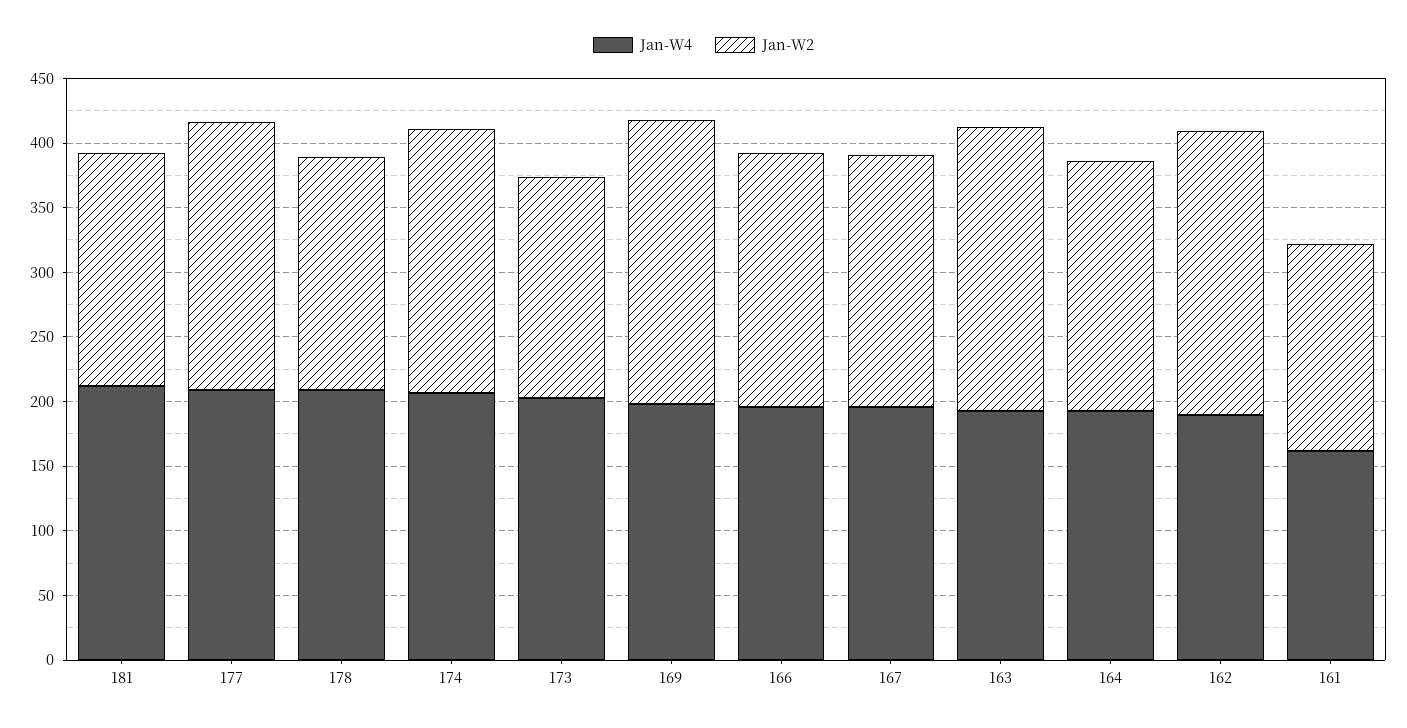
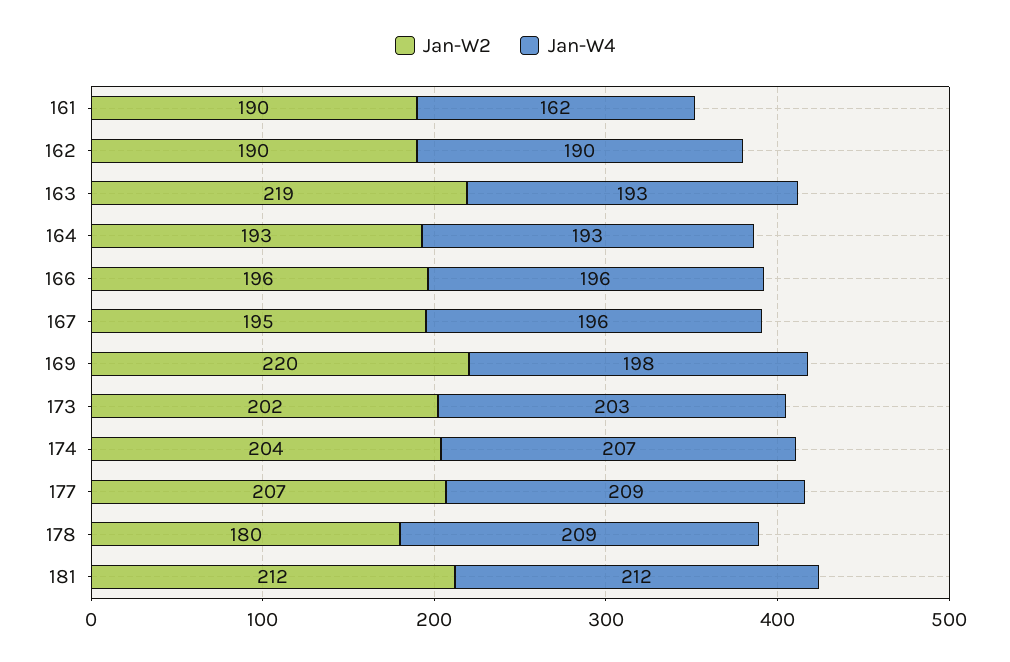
Jan-W2, 181: 180 -> 212
Jan-W2, 173: 170 -> 202
Jan-W2, 162: 220 -> 190
Jan-W2, 161: 160 -> 190

